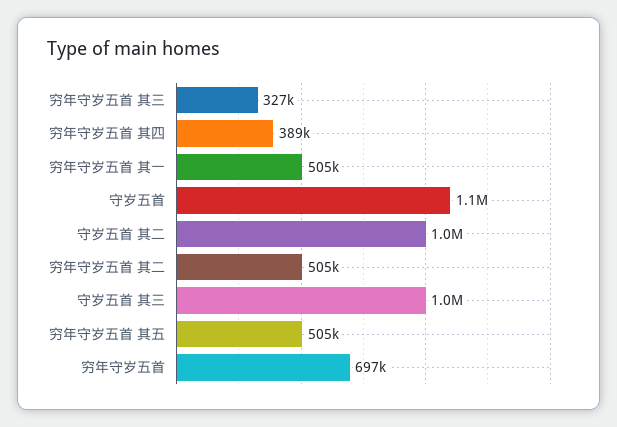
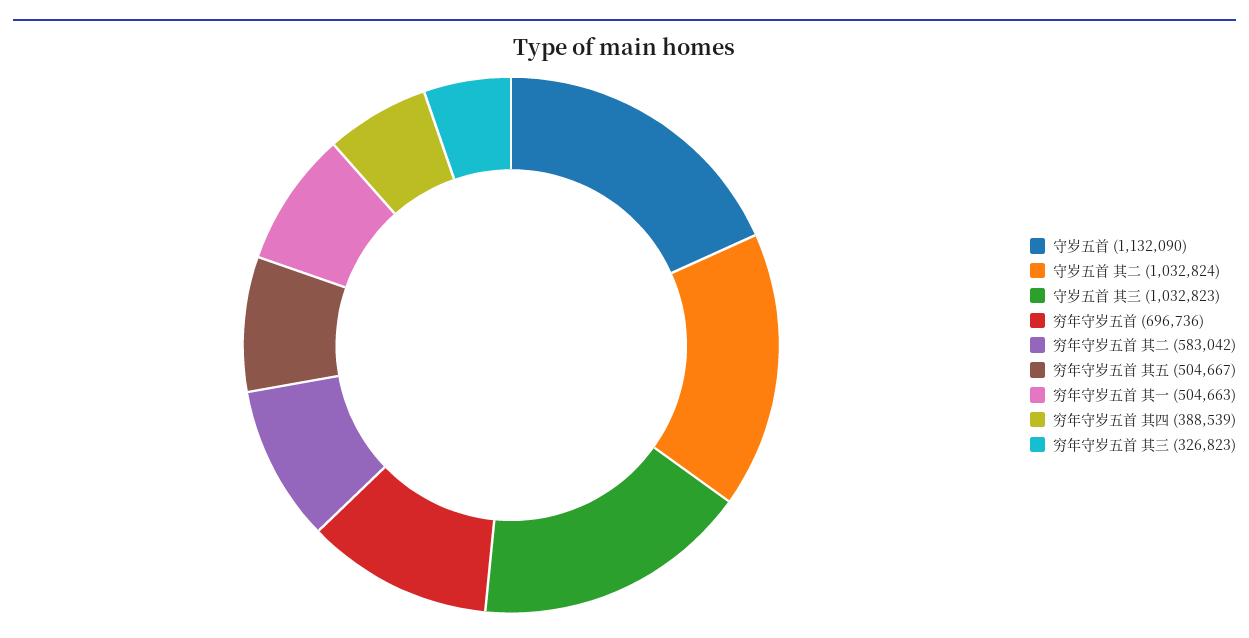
穷年守岁五首 其二: 505000 -> 583042

